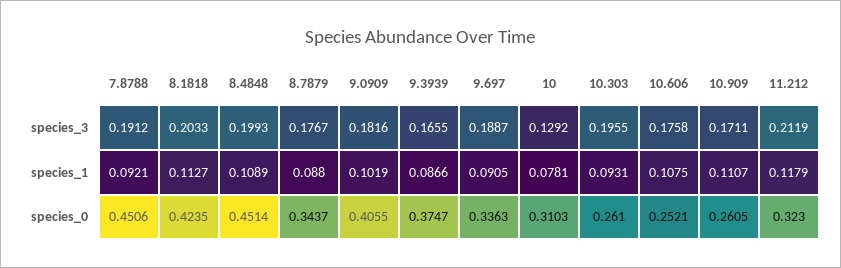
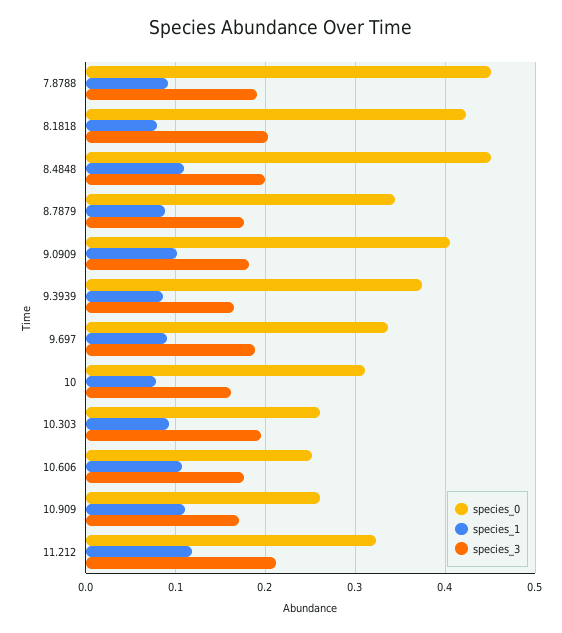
species_3, 10: 0.1292 -> 0.16
species_1, 8.1818: 0.1127 -> 0.08

